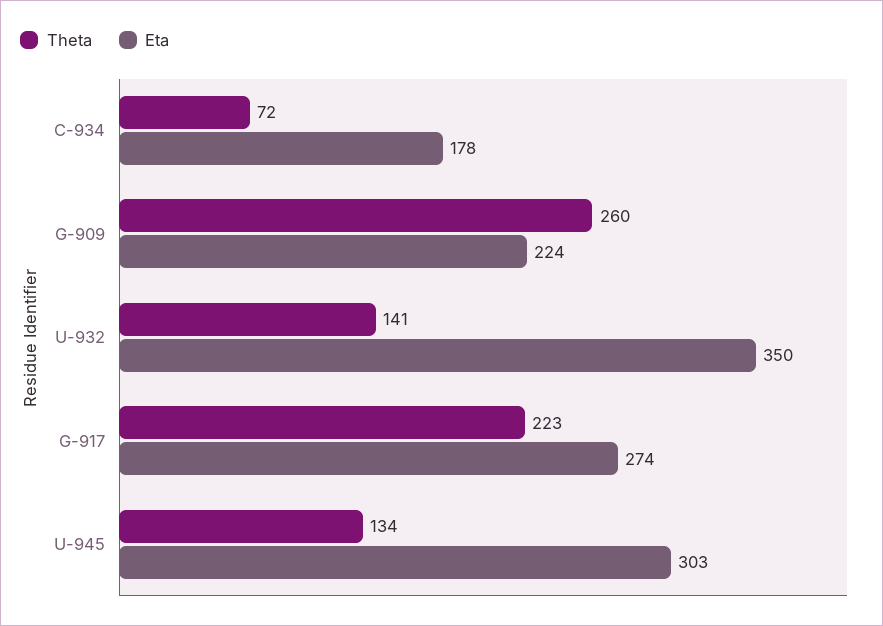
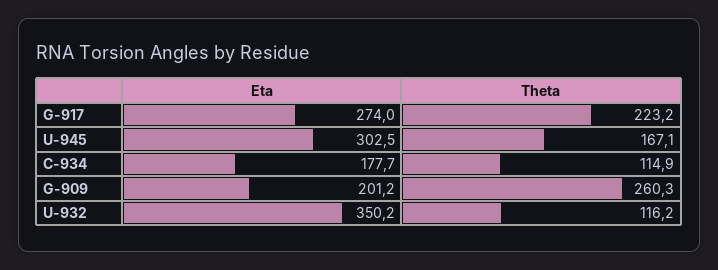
Theta, C-934: 72 -> 114.9
Eta, G-909: 224 -> 201.2
Theta, U-932: 141 -> 116.2
Theta, U-945: 134 -> 167.1

